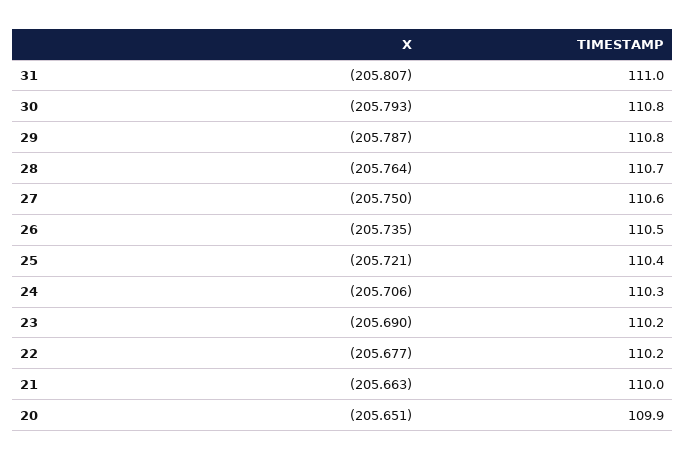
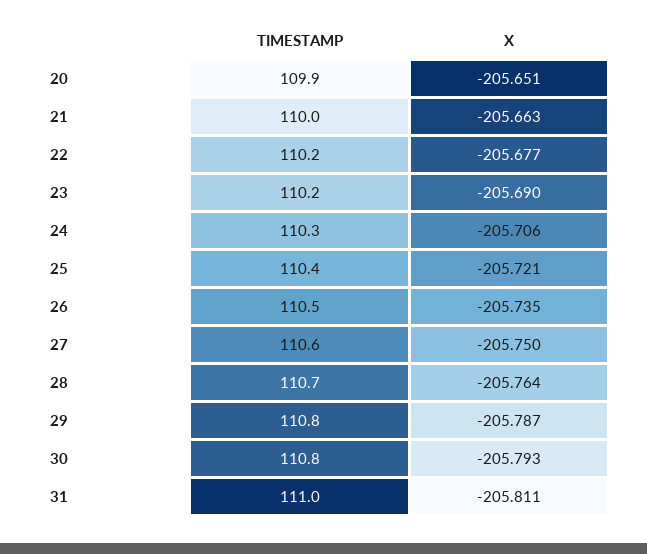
X, 31: -205.807 -> -205.811

